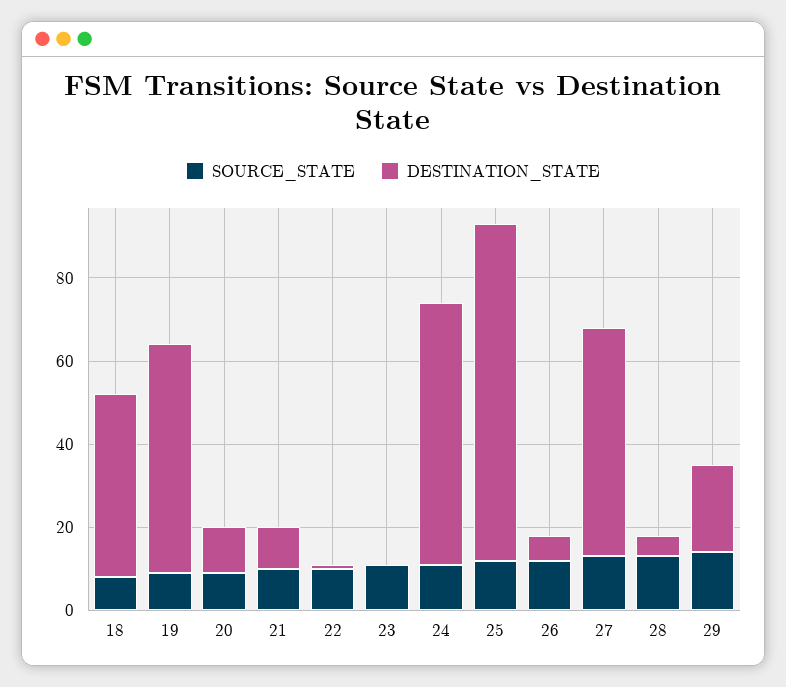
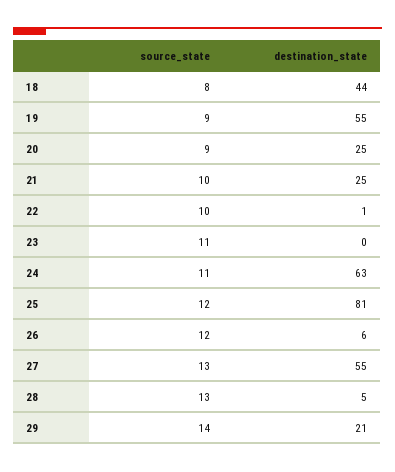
DESTINATION_STATE, 20: 10 -> 25
DESTINATION_STATE, 21: 10 -> 25

